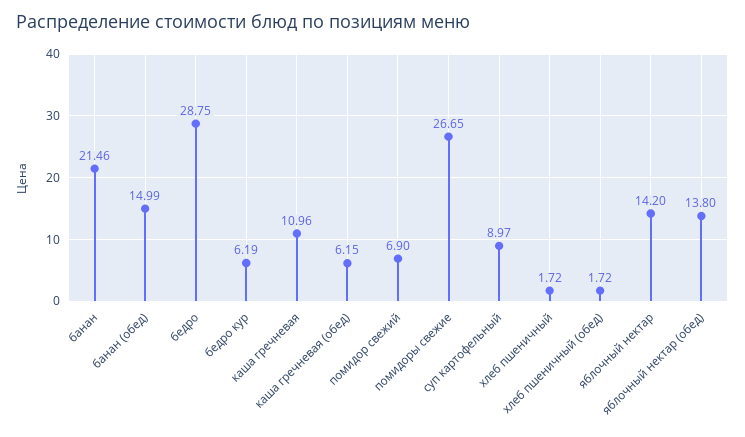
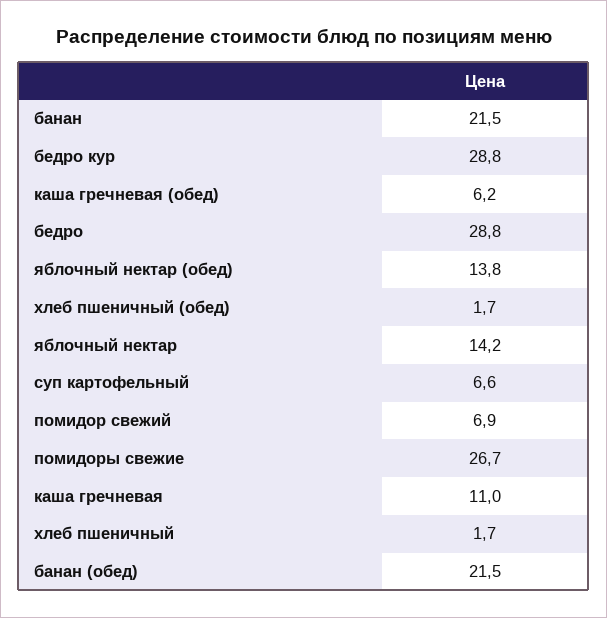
банан (обед): 14.99 -> 21.5
бедро кур: 6.19 -> 28.8
суп картофельный: 8.97 -> 6.6

